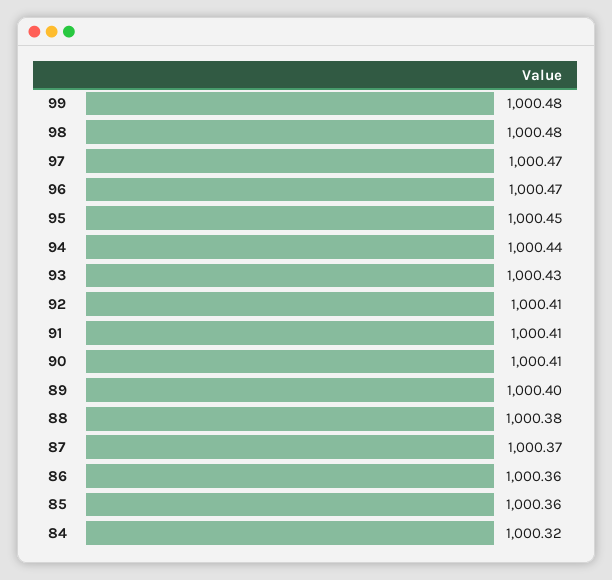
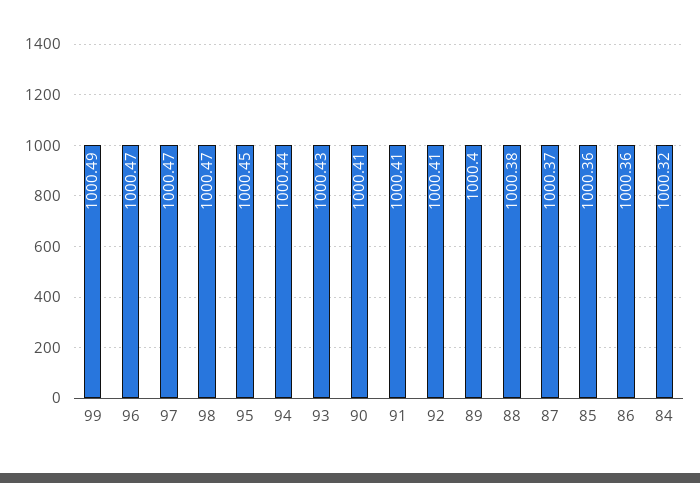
99: 1000.48 -> 1000.49
98: 1000.48 -> 1000.47

